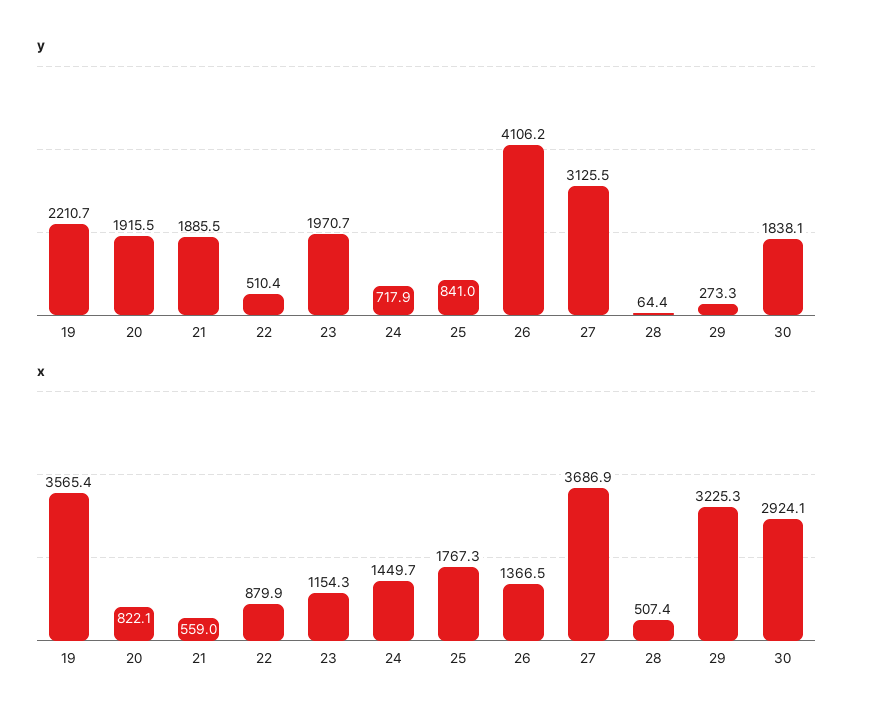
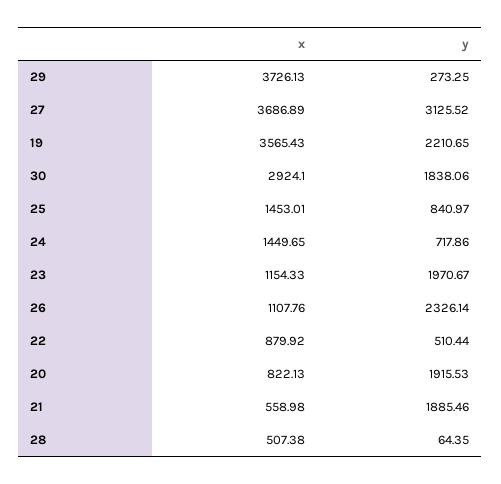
y, 26: 4106.2 -> 2326.14
x, 25: 1767.3 -> 1453.01
x, 26: 1366.5 -> 1107.76
x, 29: 3225.3 -> 3726.13

